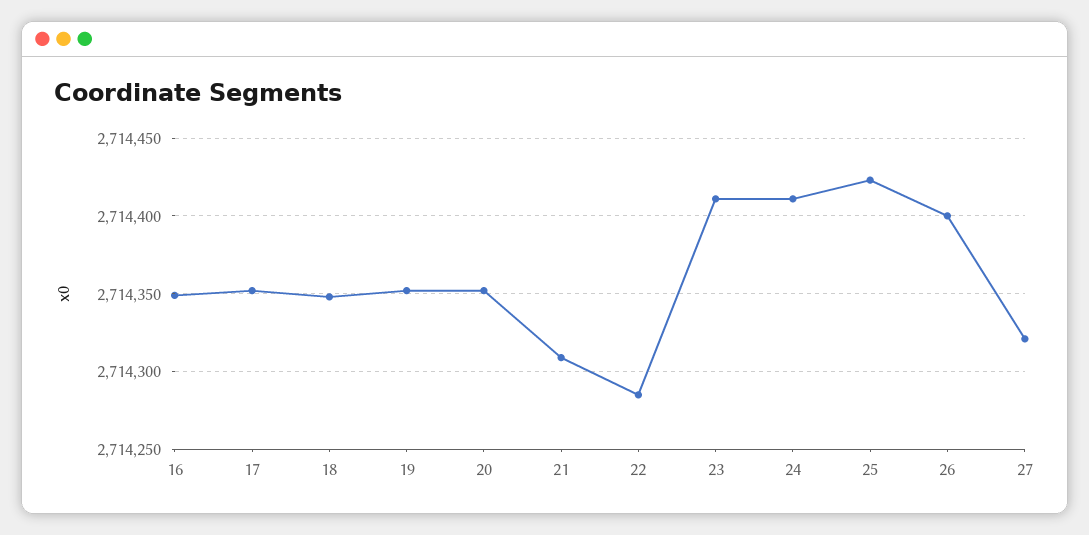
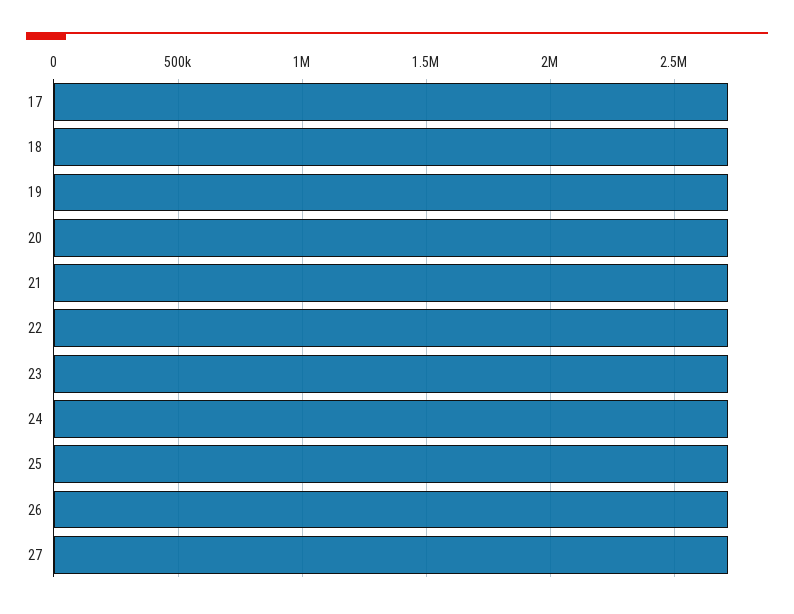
16: 2714350 -> none

